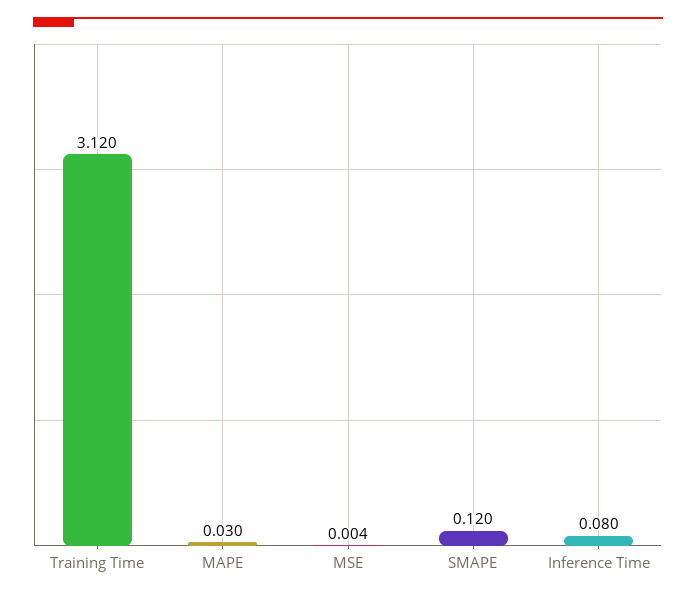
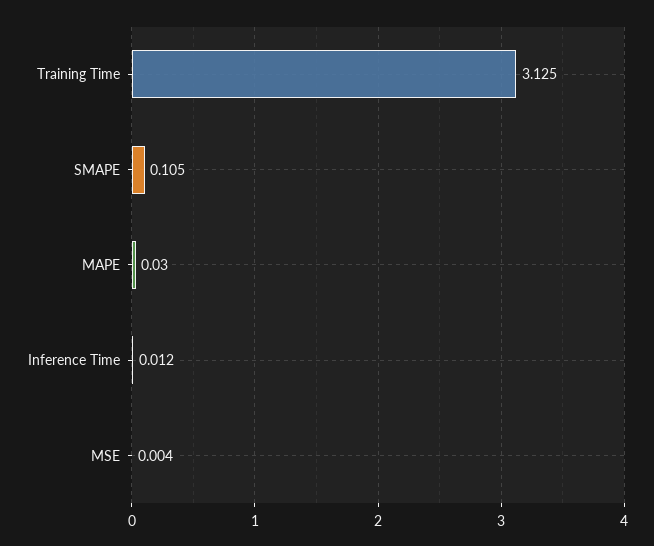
Training Time: 3.12 -> 3.125
SMAPE: 0.12 -> 0.105
Inference Time: 0.08 -> 0.012

